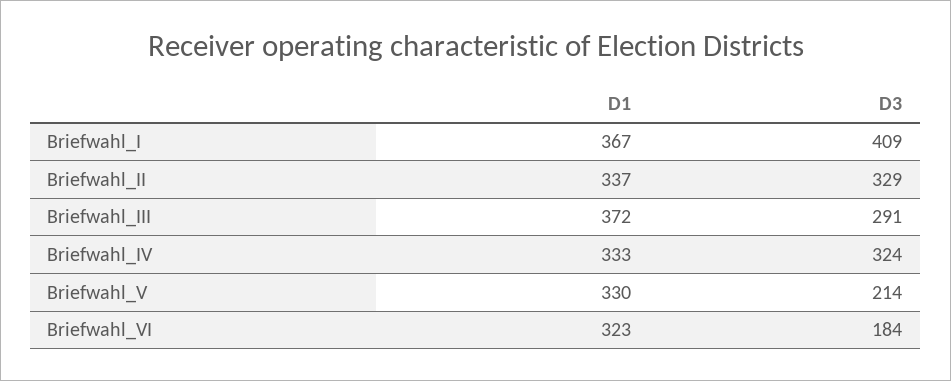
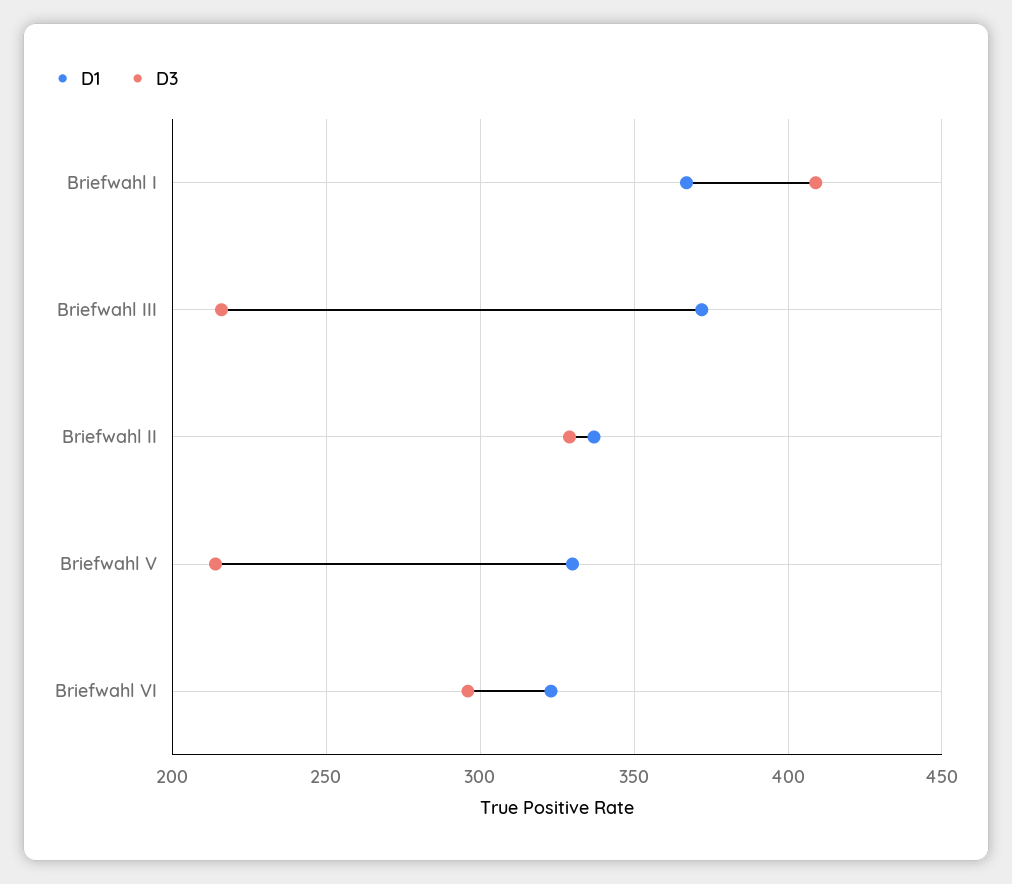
D3, Briefwahl_III: 291 -> 215
D1, Briefwahl_IV: 333 -> none
D3, Briefwahl_IV: 324 -> none
D3, Briefwahl_VI: 184 -> 295

